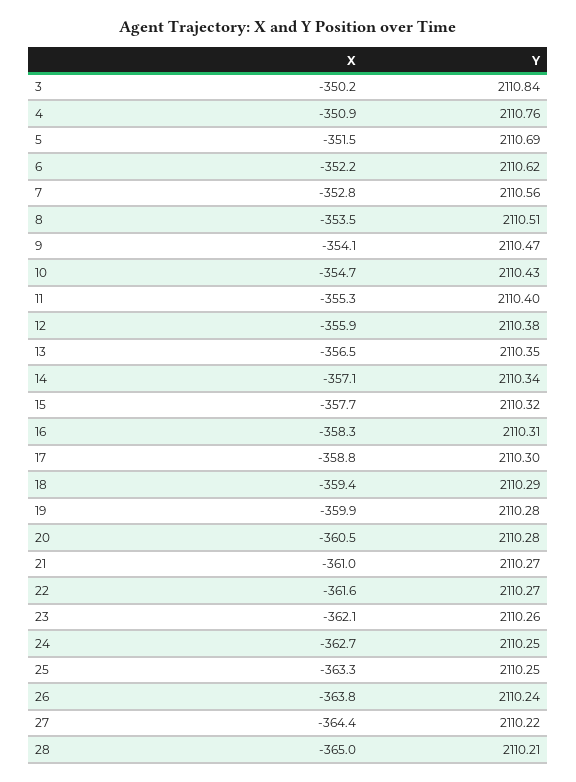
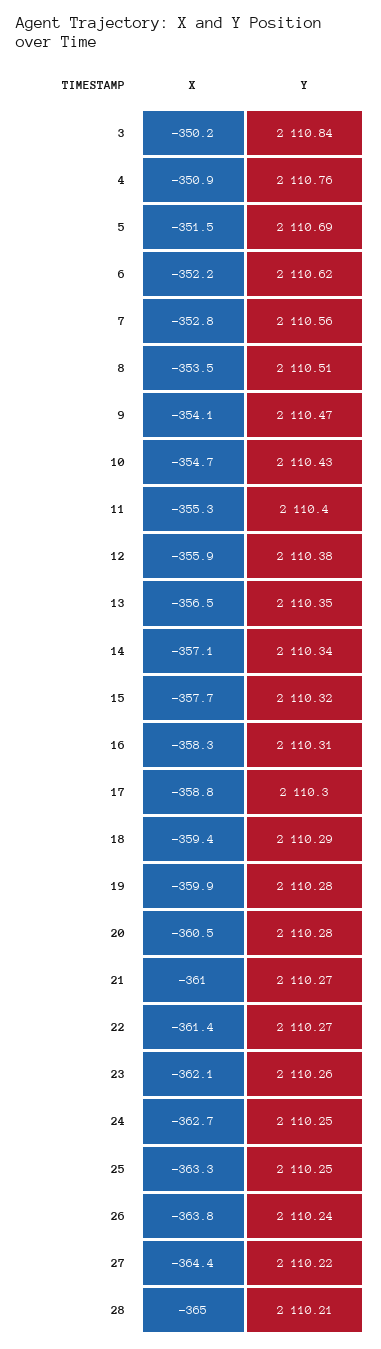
X, 22: -361.6 -> -361.4

